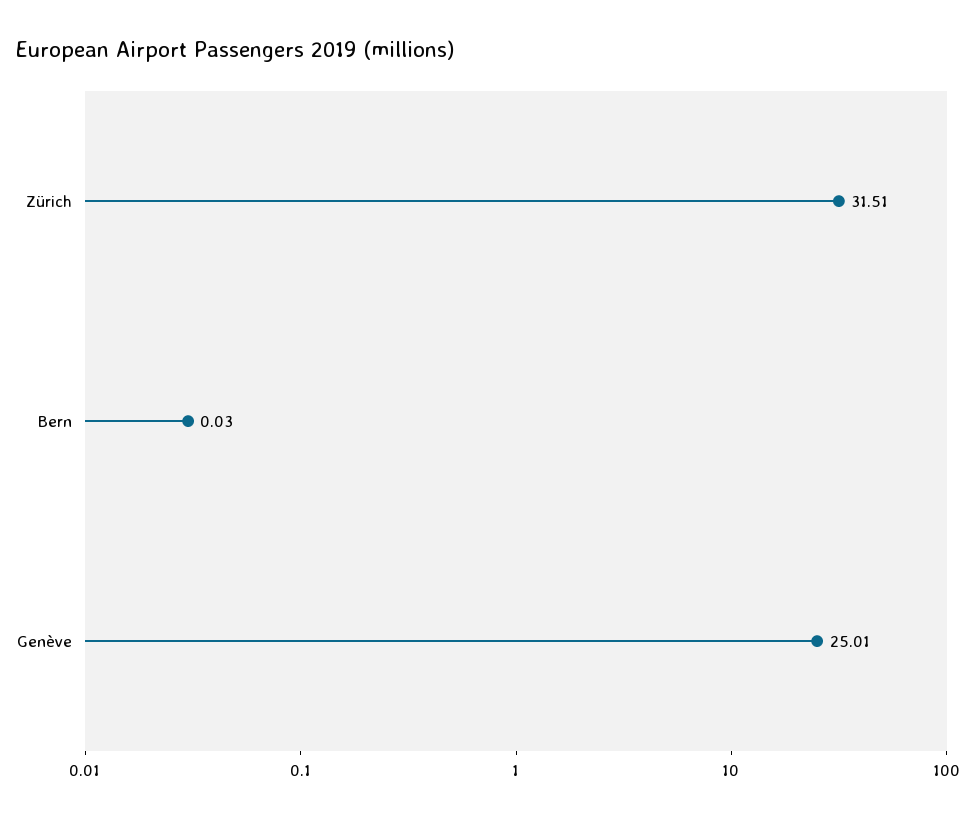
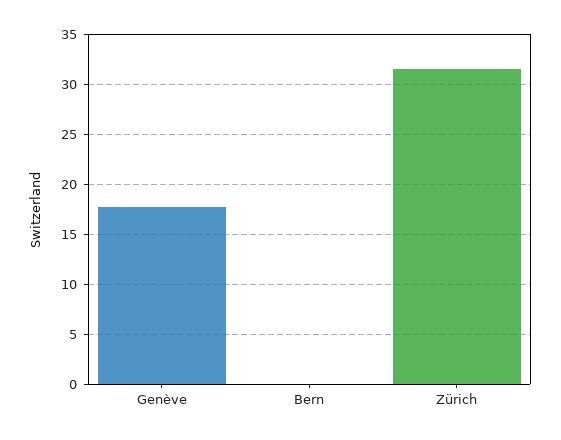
Genève: 25.01 -> 18

